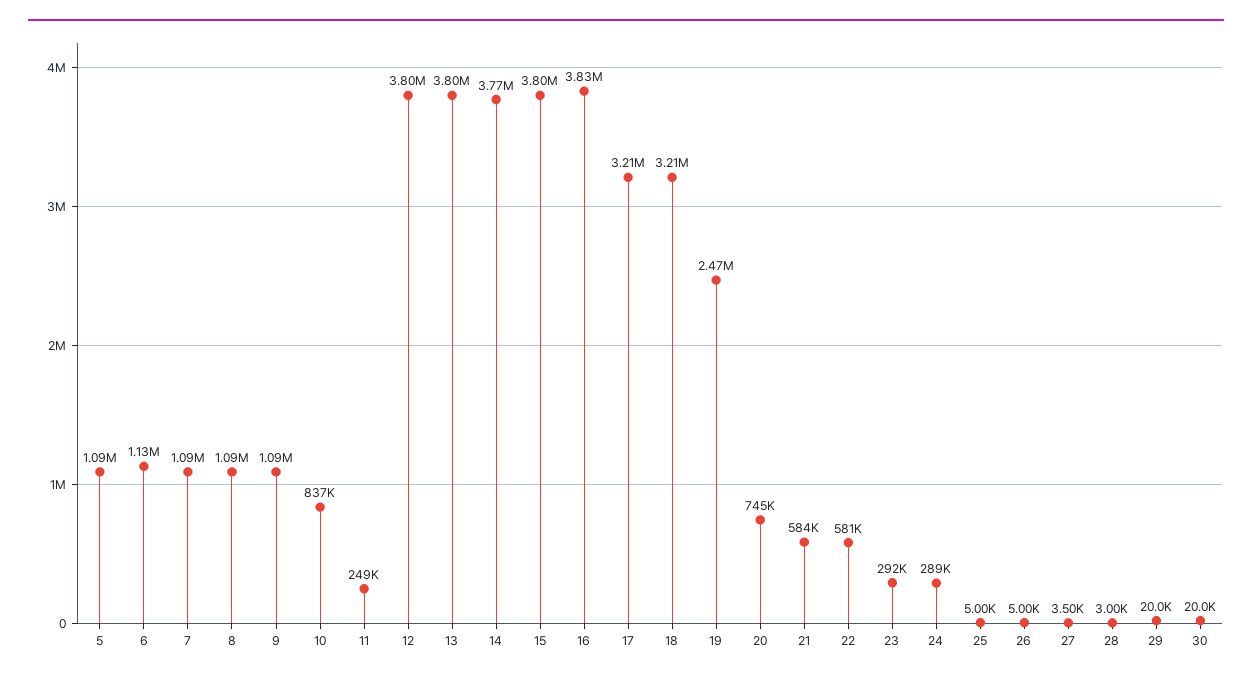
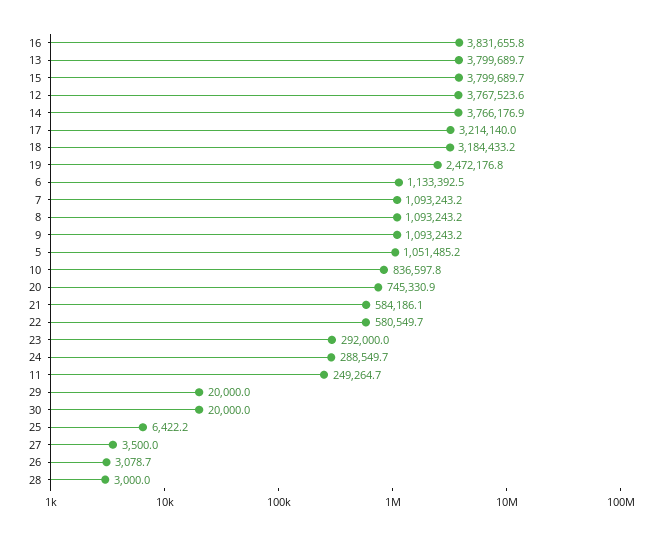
5: 1090000 -> 1051485.2
12: 3800000 -> 3767523.6
18: 3210000 -> 3184433.2
25: 5000 -> 6422.2
26: 5000 -> 3078.7

